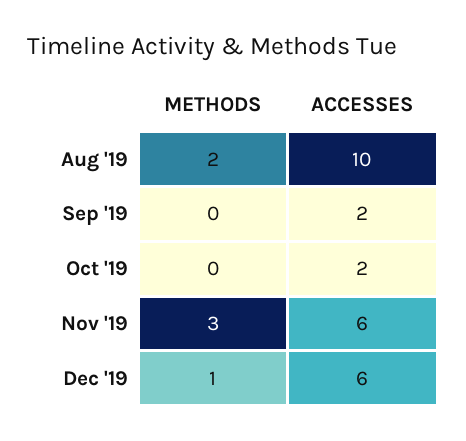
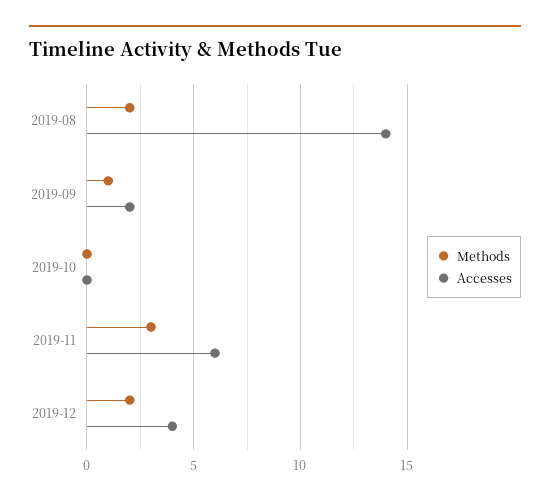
ACCESSES, Aug '19: 10 -> 14
METHODS, Sep '19: 0 -> 1
ACCESSES, Oct '19: 2 -> 0
METHODS, Dec '19: 1 -> 2
ACCESSES, Dec '19: 6 -> 4

